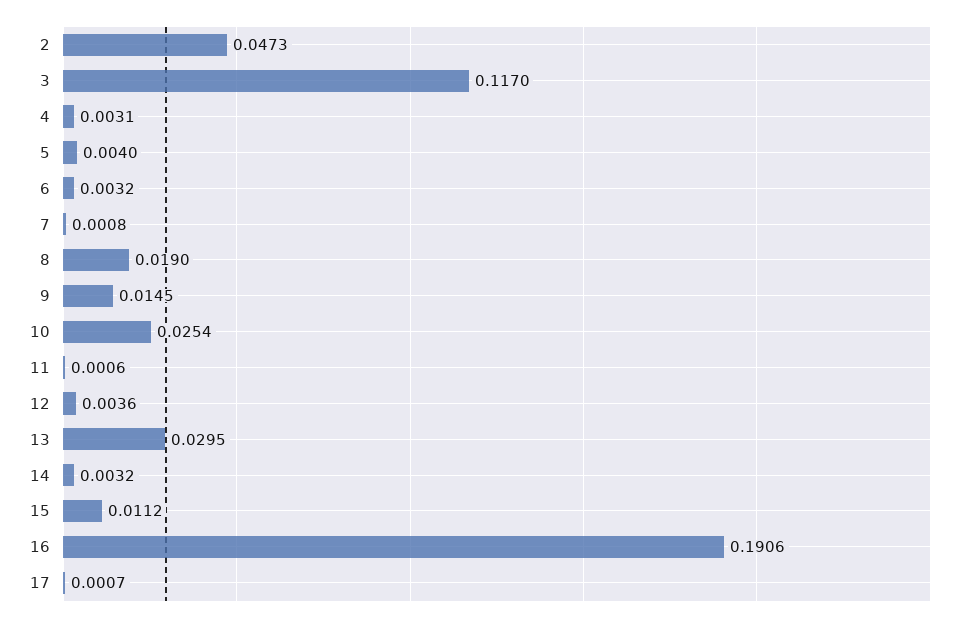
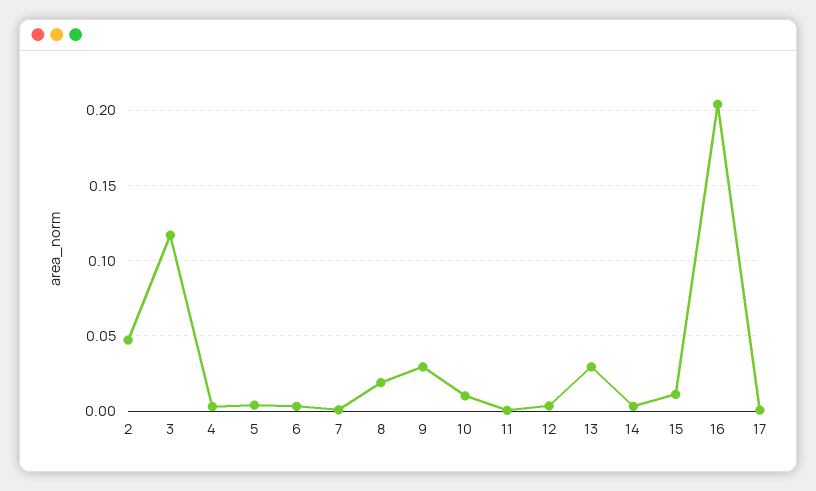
9: 0.0145 -> 0.03
10: 0.0254 -> 0.01
16: 0.1906 -> 0.205

